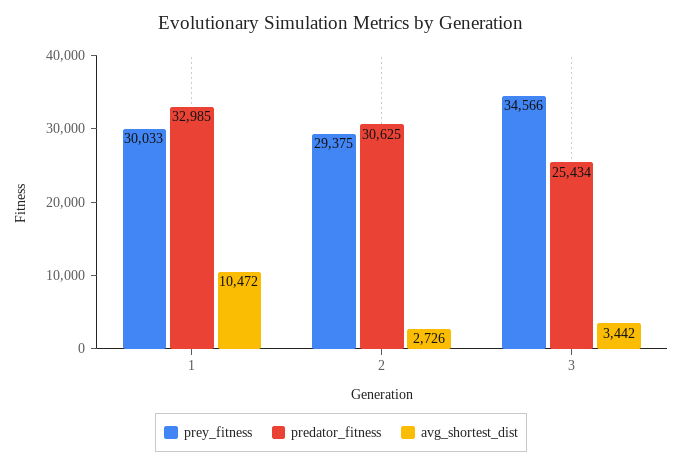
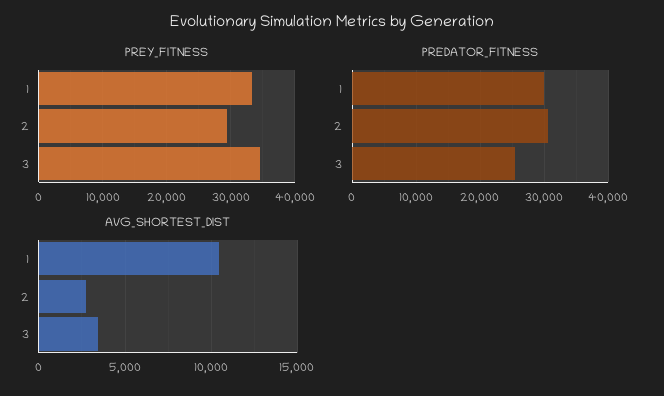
prey_fitness, 1: 30033 -> 33000
predator_fitness, 1: 32985 -> 30000

